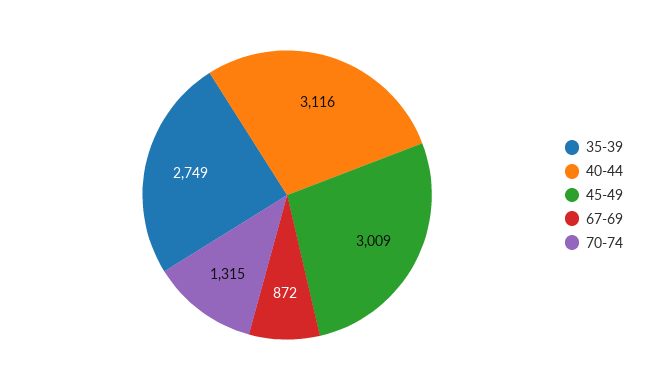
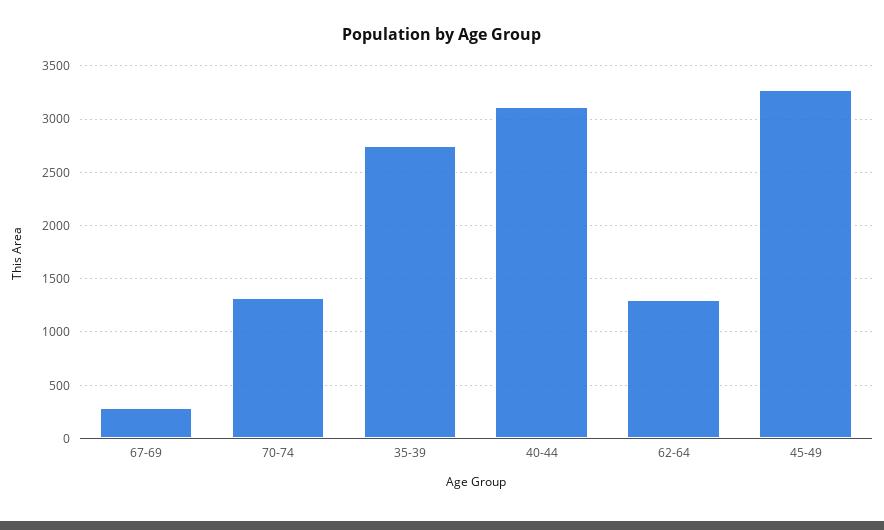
45-49: 3009 -> 3300
67-69: 872 -> 300
62-64: none -> 1300

